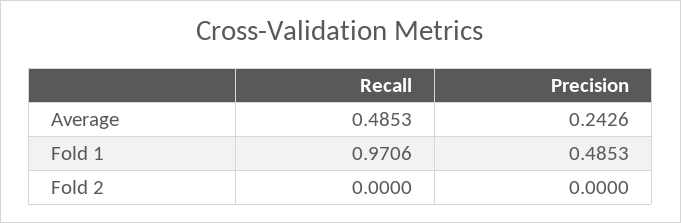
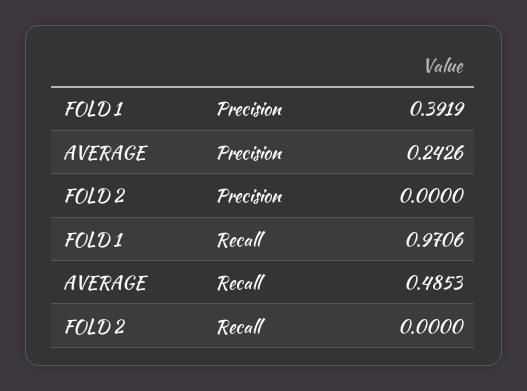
Precision, Fold 1: 0.4853 -> 0.3919

